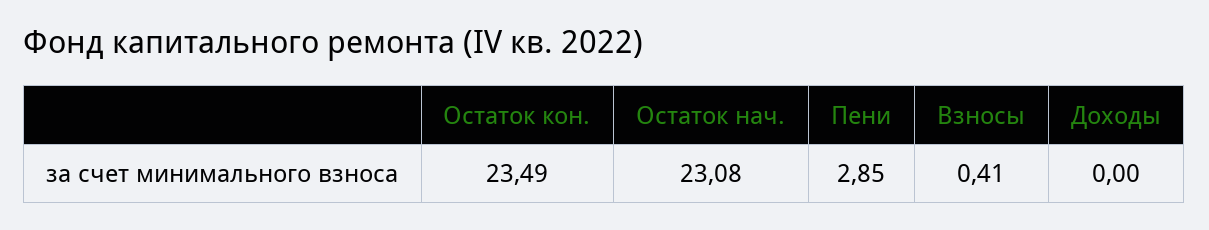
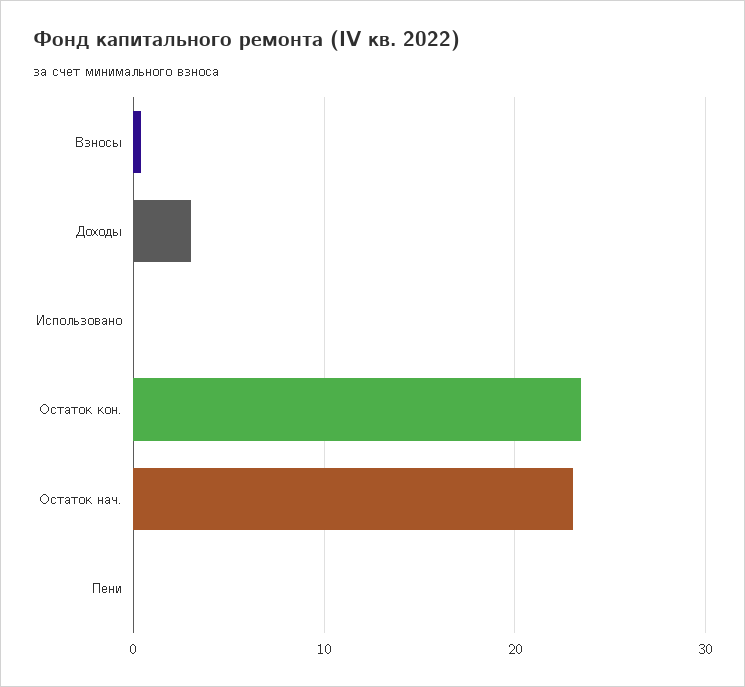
Пени: 2.85 -> 0
Доходы: 0 -> 3
Использовано: none -> 0

